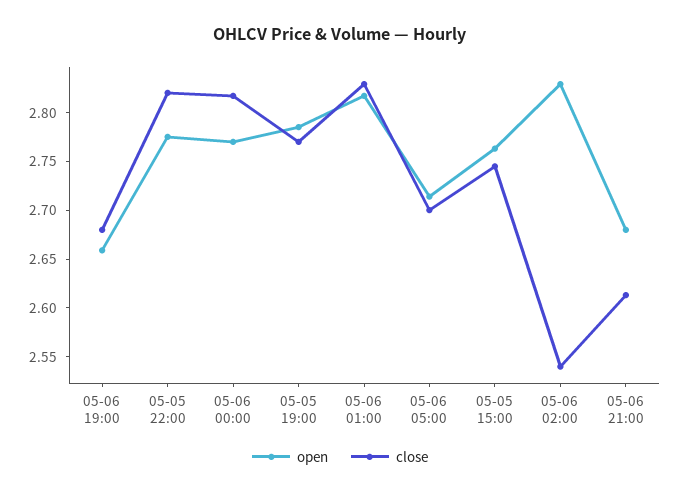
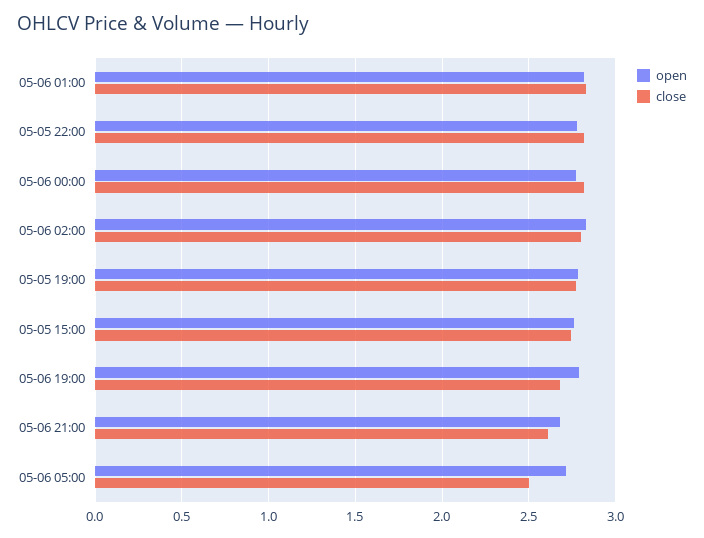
open, 05-06 19:00: 2.66 -> 2.8
close, 05-06 05:00: 2.7 -> 2.5
close, 05-06 02:00: 2.54 -> 2.8

